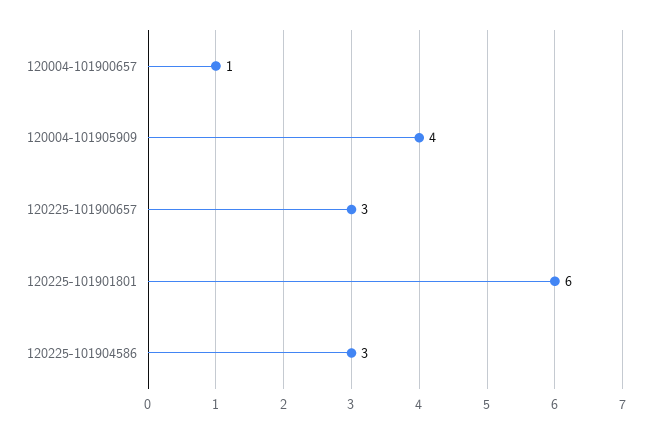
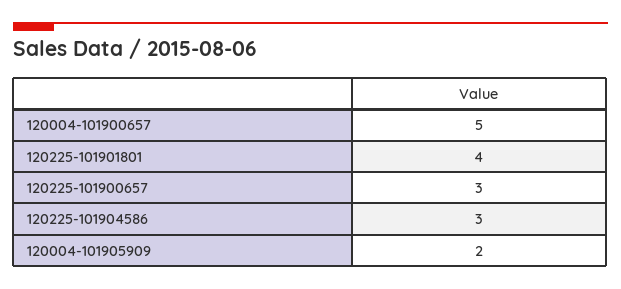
120004-101900657: 1 -> 5
120004-101905909: 4 -> 2
120225-101901801: 6 -> 4

